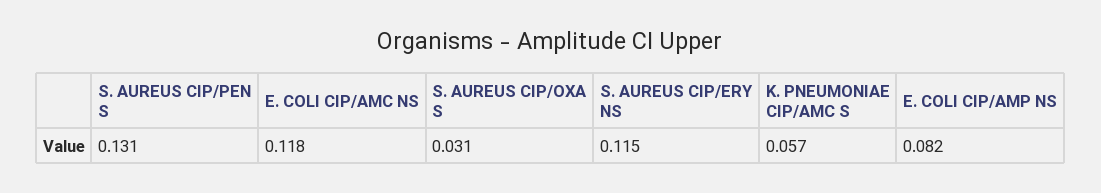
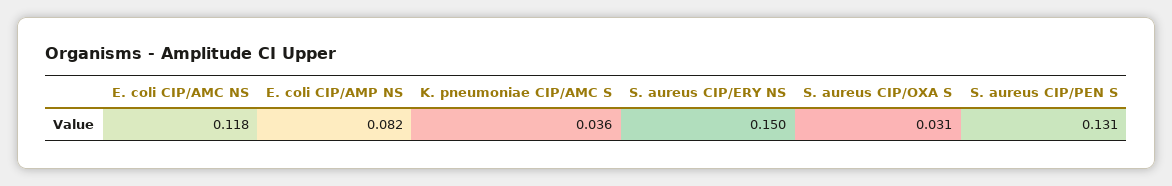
S. AUREUS CIP/ERY NS: 0.115 -> 0.15
K. PNEUMONIAE CIP/AMC S: 0.057 -> 0.036

